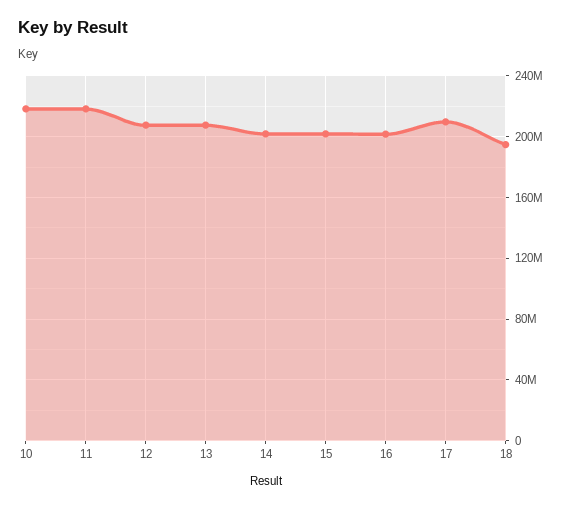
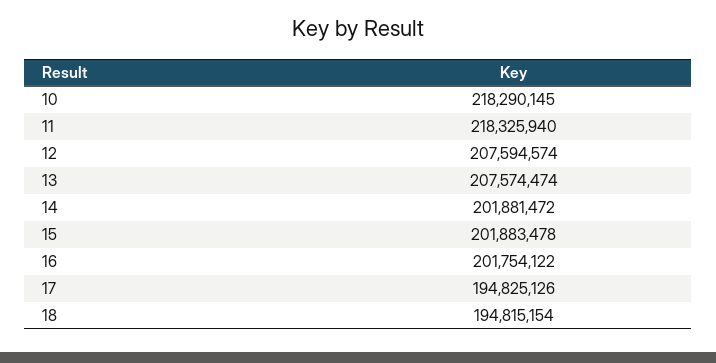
17: 210000000 -> 194825126

